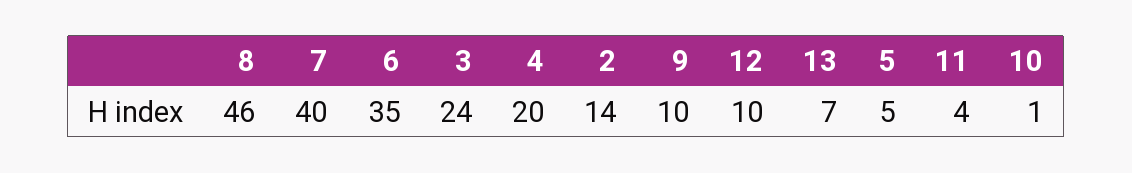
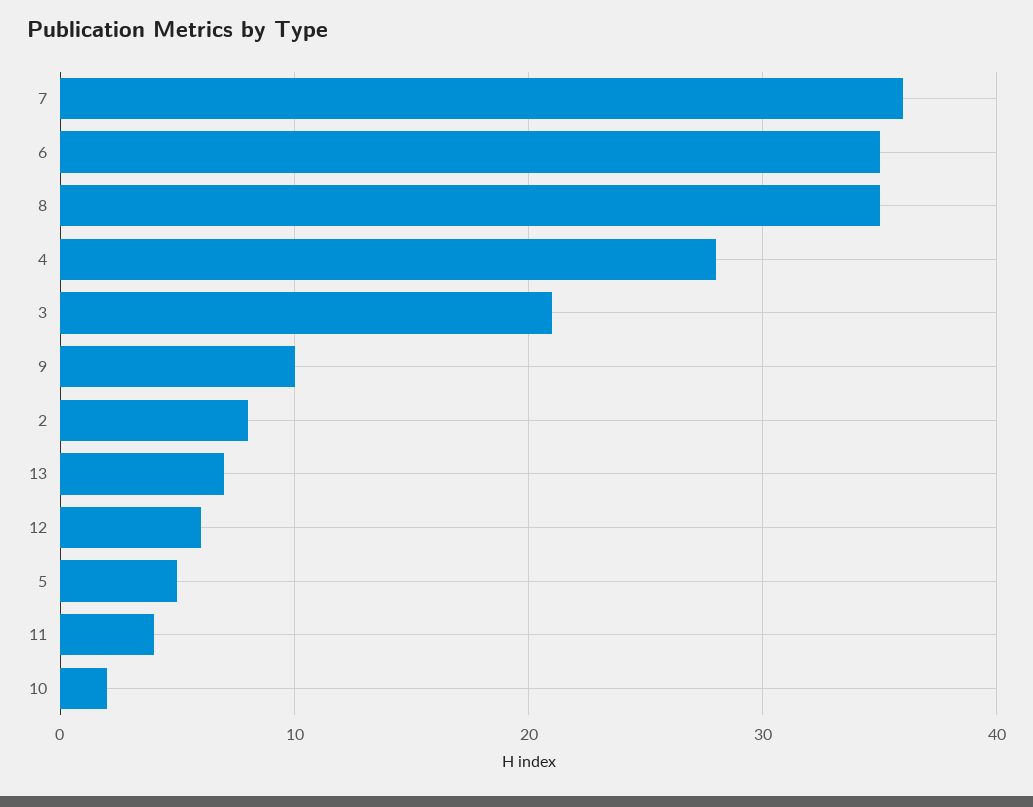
8: 46 -> 35
7: 40 -> 36
3: 24 -> 21
4: 20 -> 28
2: 14 -> 8
12: 10 -> 6
10: 1 -> 2

